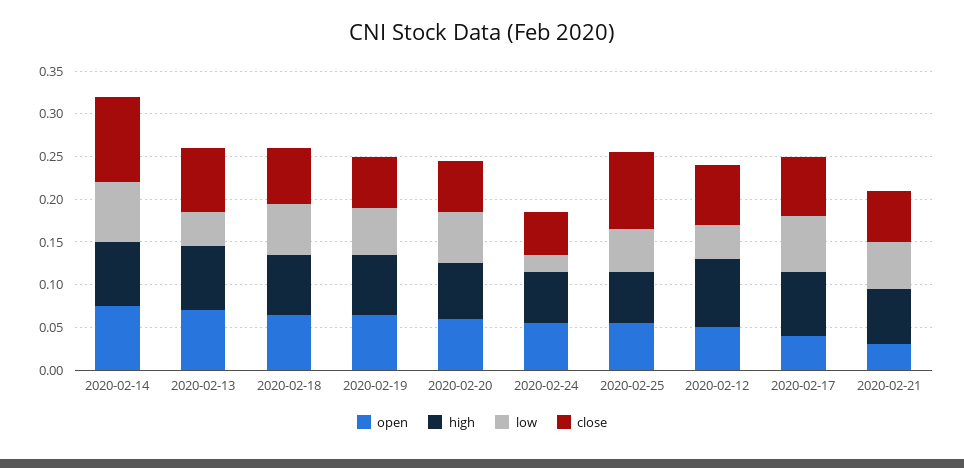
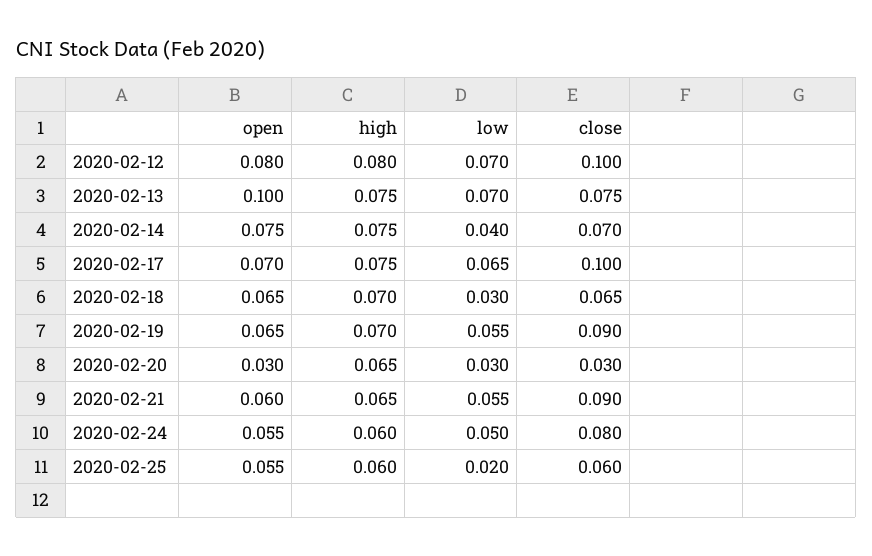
low, 2020-02-14: 0.07 -> 0.04
close, 2020-02-14: 0.1 -> 0.07
open, 2020-02-13: 0.07 -> 0.1
low, 2020-02-13: 0.04 -> 0.07
low, 2020-02-18: 0.06 -> 0.03
close, 2020-02-19: 0.06 -> 0.09
open, 2020-02-20: 0.06 -> 0.03
low, 2020-02-20: 0.06 -> 0.03
close, 2020-02-20: 0.06 -> 0.03
low, 2020-02-24: 0.02 -> 0.05
close, 2020-02-24: 0.05 -> 0.08
low, 2020-02-25: 0.05 -> 0.02
close, 2020-02-25: 0.09 -> 0.06
open, 2020-02-12: 0.05 -> 0.08
low, 2020-02-12: 0.04 -> 0.07
close, 2020-02-12: 0.07 -> 0.1
open, 2020-02-17: 0.04 -> 0.07
close, 2020-02-17: 0.07 -> 0.1
open, 2020-02-21: 0.03 -> 0.06
close, 2020-02-21: 0.06 -> 0.09

